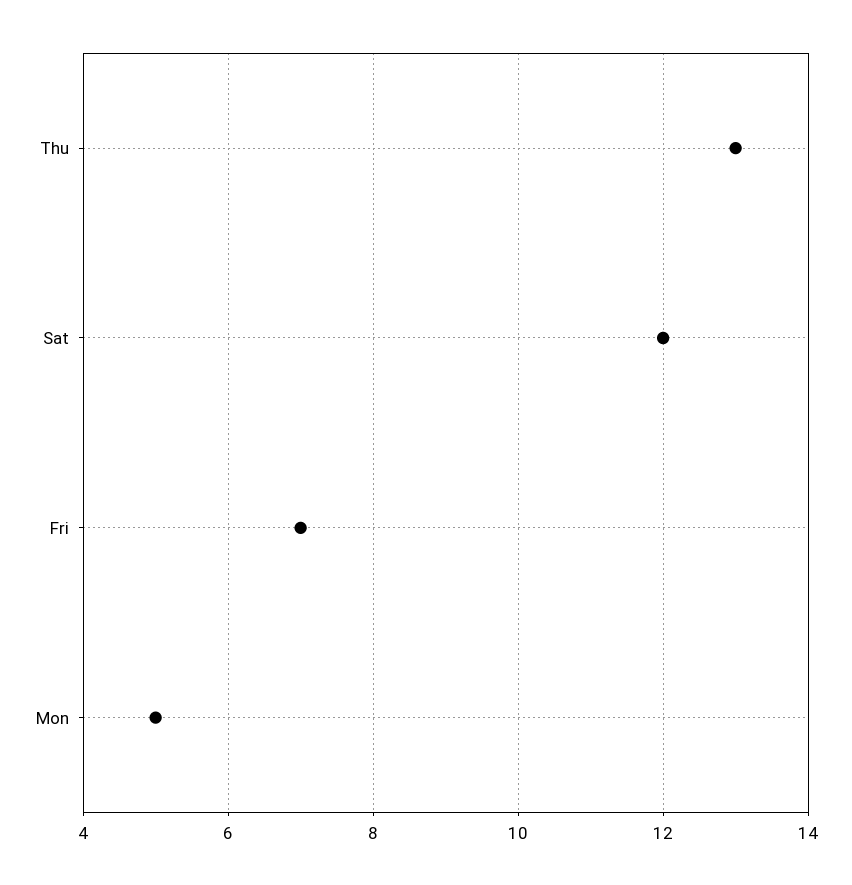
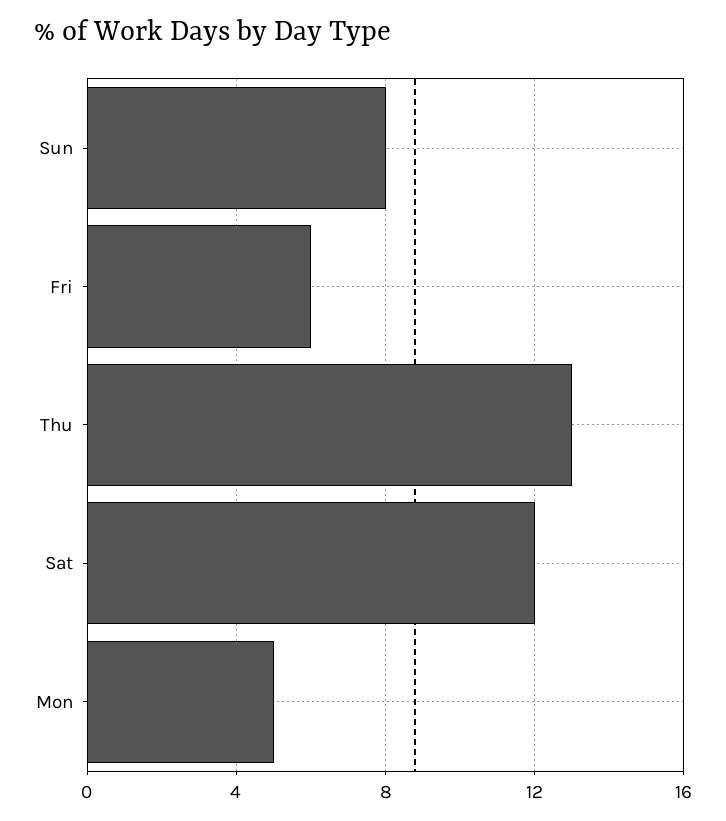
Fri: 7 -> 6
Sun: none -> 8

